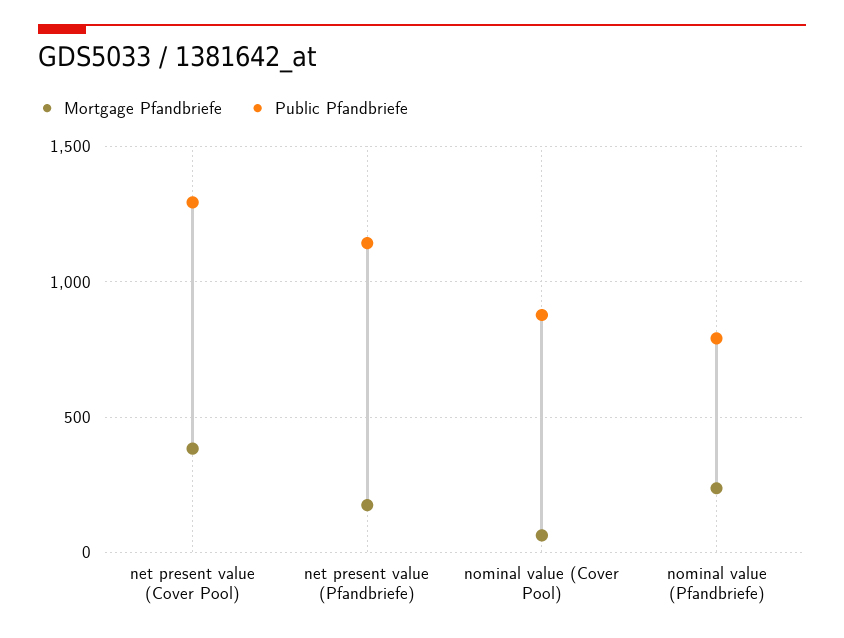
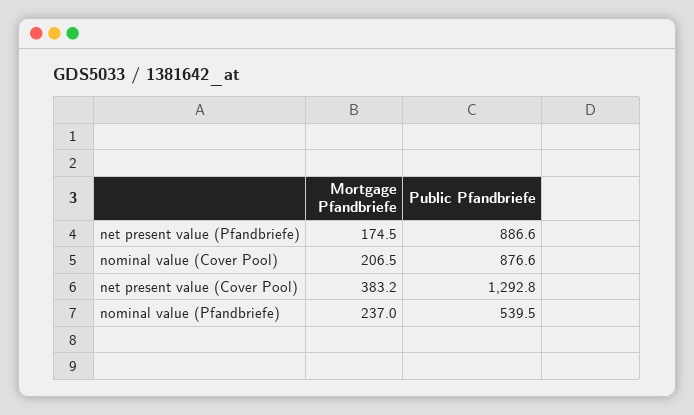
Public Pfandbriefe, net present value (Pfandbriefe): 1150 -> 886.6
Mortgage Pfandbriefe, nominal value (Cover Pool): 50 -> 206.5
Public Pfandbriefe, nominal value (Pfandbriefe): 800 -> 539.5

